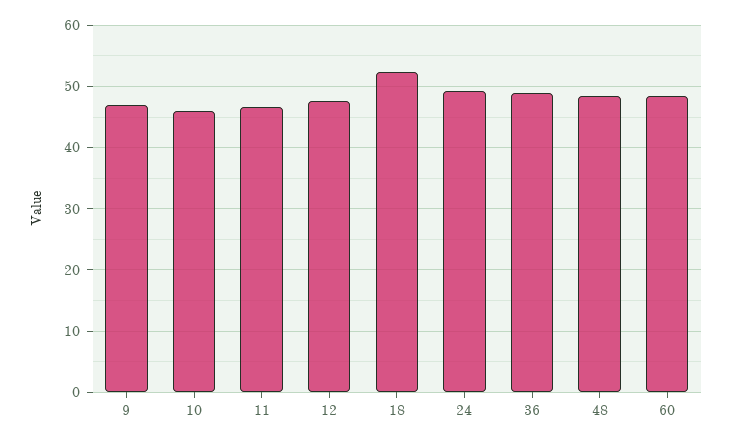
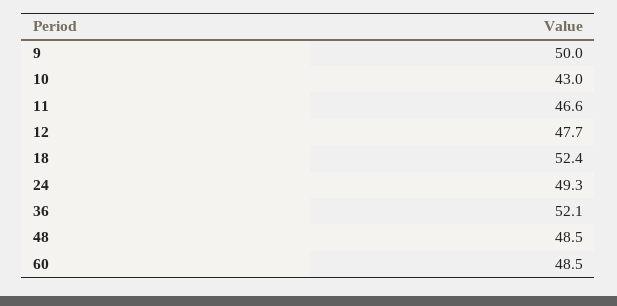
9: 47 -> 50
10: 46 -> 43
36: 49 -> 52.1

